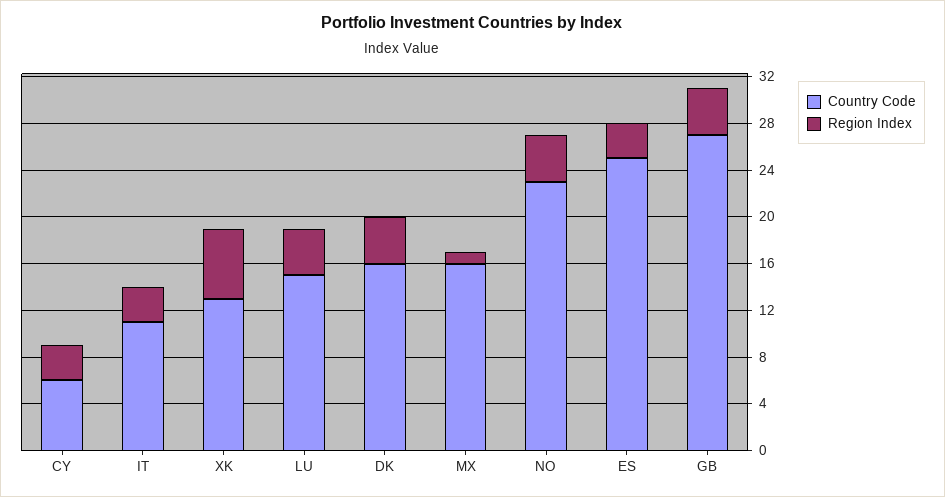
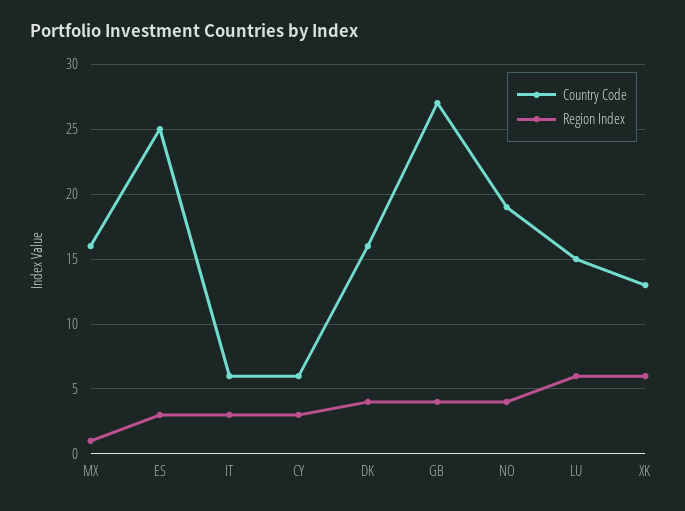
Country Code, IT: 11 -> 6
Region Index, LU: 4 -> 6
Country Code, NO: 23 -> 19

